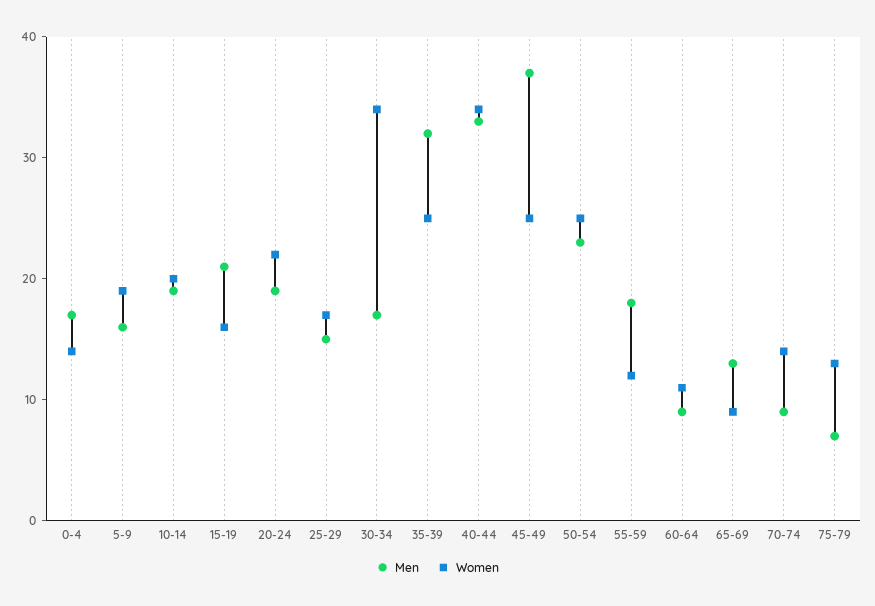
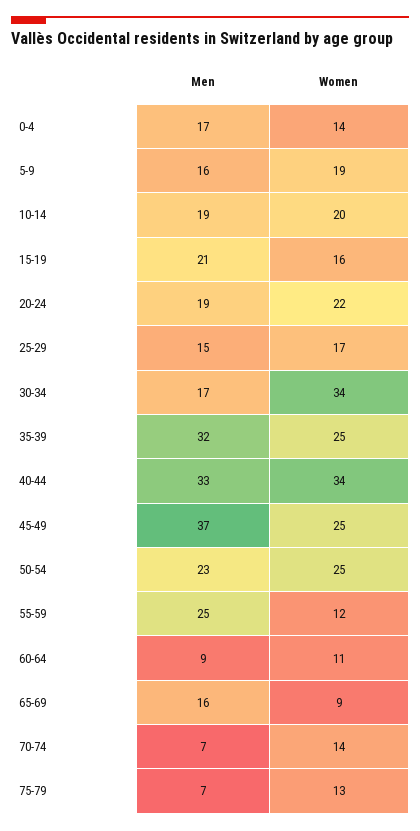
Men, 55-59: 18 -> 25
Men, 65-69: 13 -> 16
Men, 70-74: 9 -> 7

